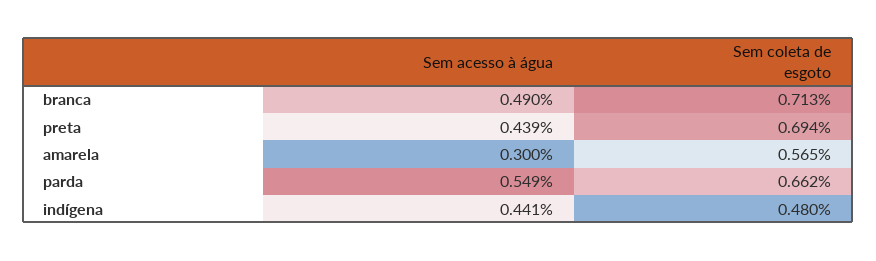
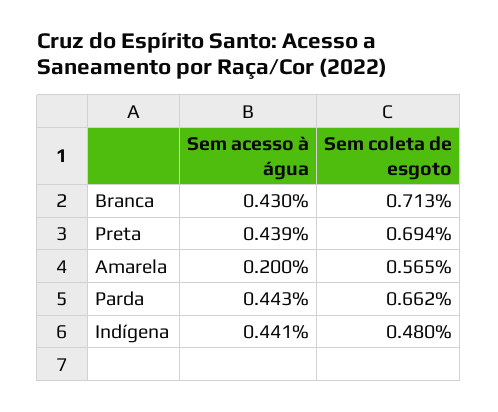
Sem acesso à água, branca: 0.49 -> 0.43
Sem acesso à água, amarela: 0.3 -> 0.2
Sem acesso à água, parda: 0.549 -> 0.443

